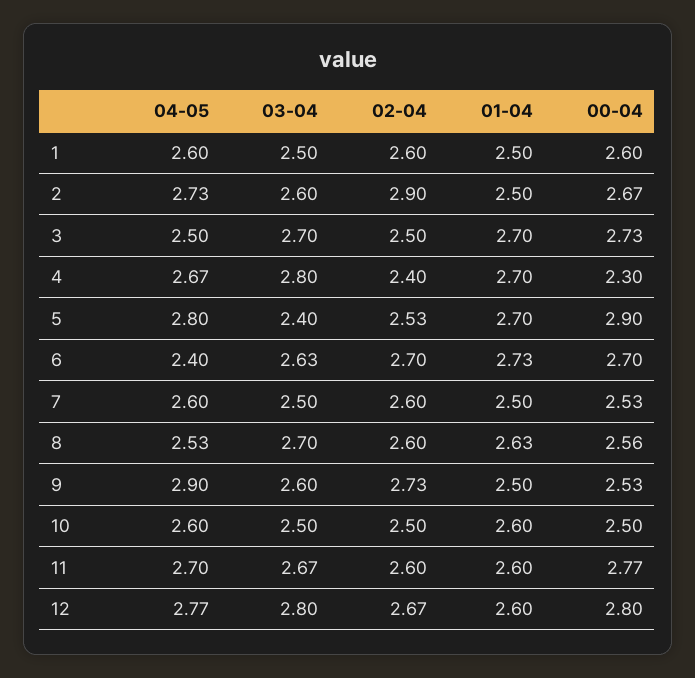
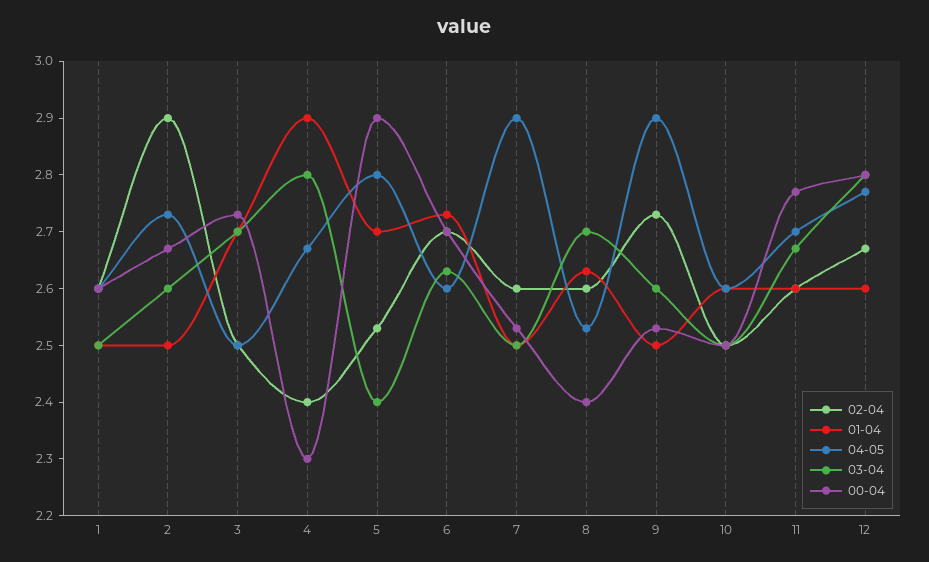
01-04, 4: 2.7 -> 2.9
04-05, 6: 2.4 -> 2.6
04-05, 7: 2.6 -> 2.9
00-04, 8: 2.56 -> 2.4

